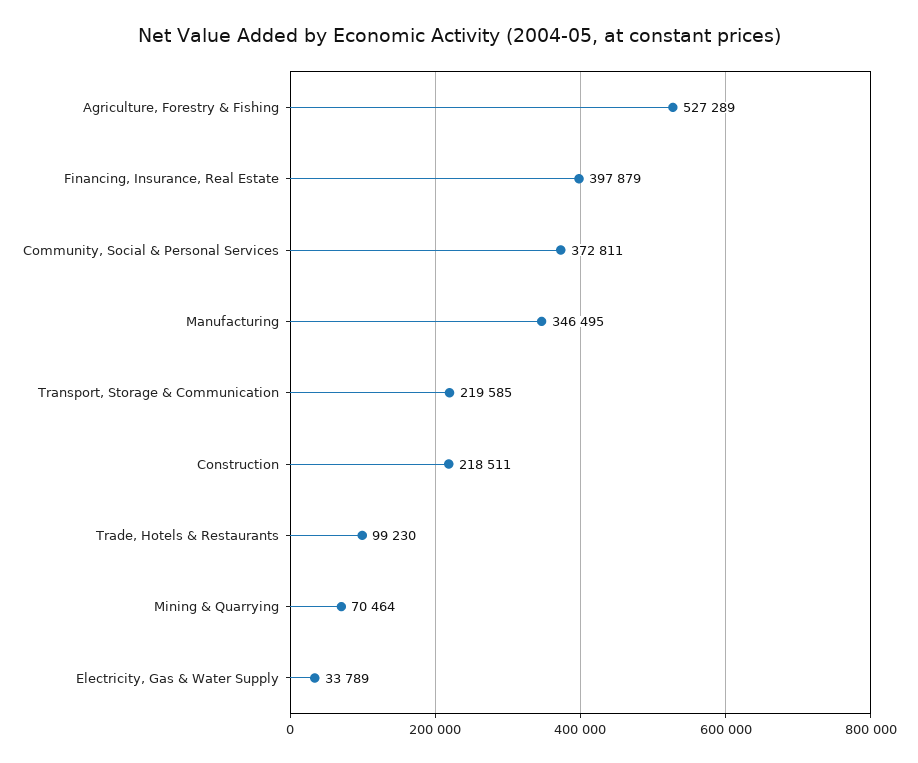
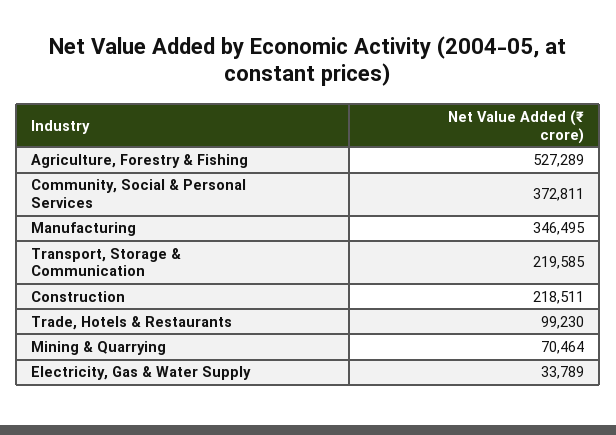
Financing, Insurance, Real Estate: 397879 -> none

